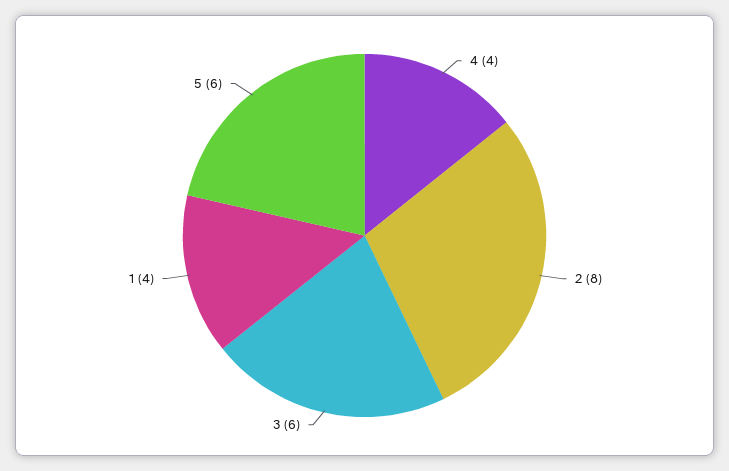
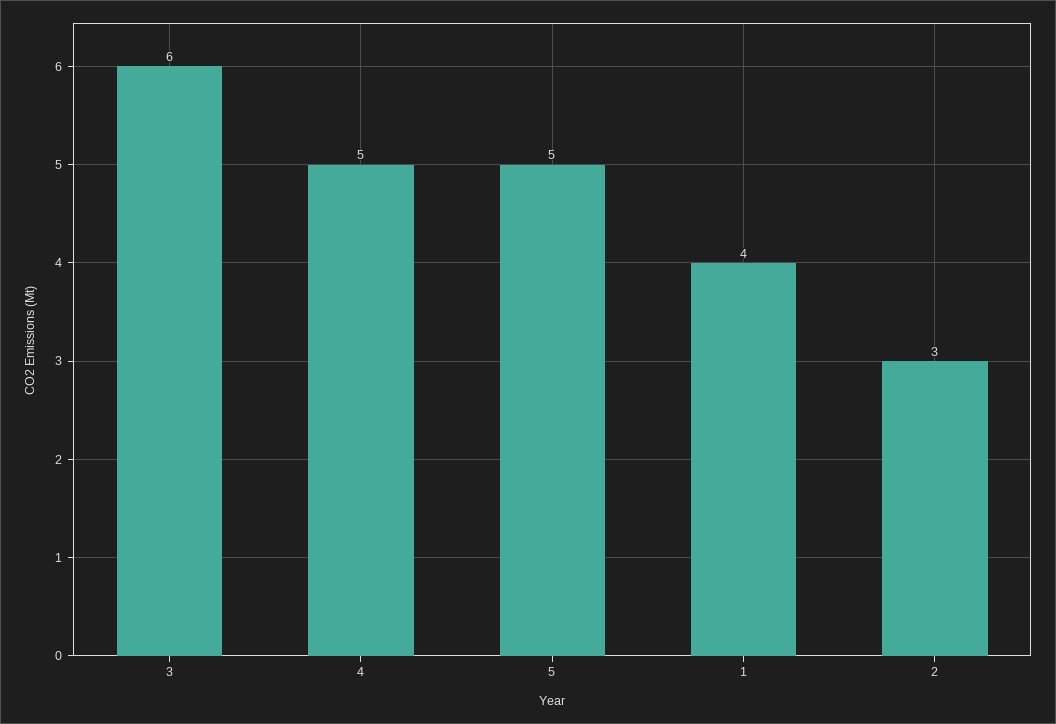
4: 4 -> 5
2: 8 -> 3
5: 6 -> 5

